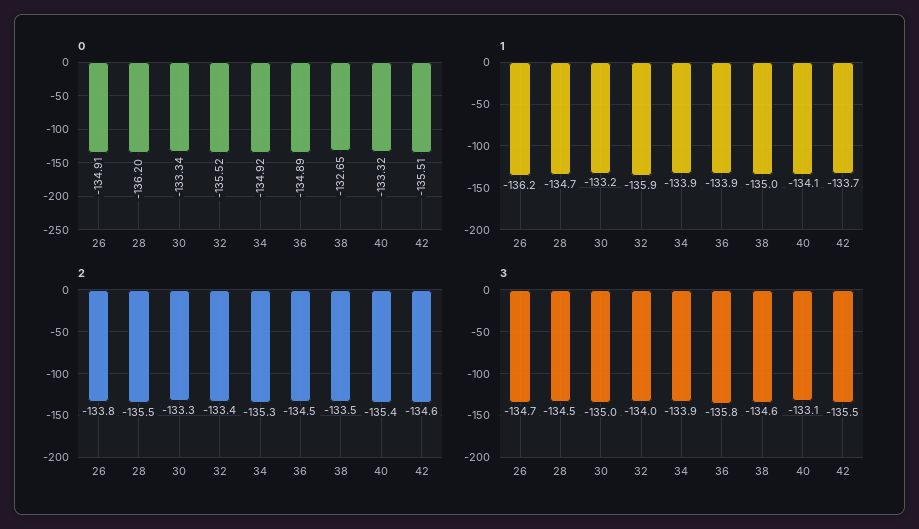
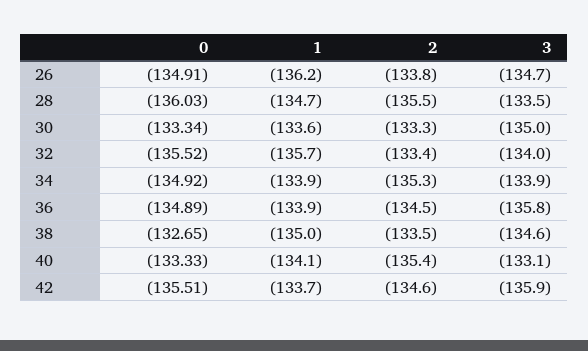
0, 28: -136.2 -> -136.03
0, 40: -133.32 -> -133.33
1, 30: -133.2 -> -133.6
1, 32: -135.9 -> -135.7
3, 28: -134.5 -> -133.5
3, 42: -135.5 -> -135.9

